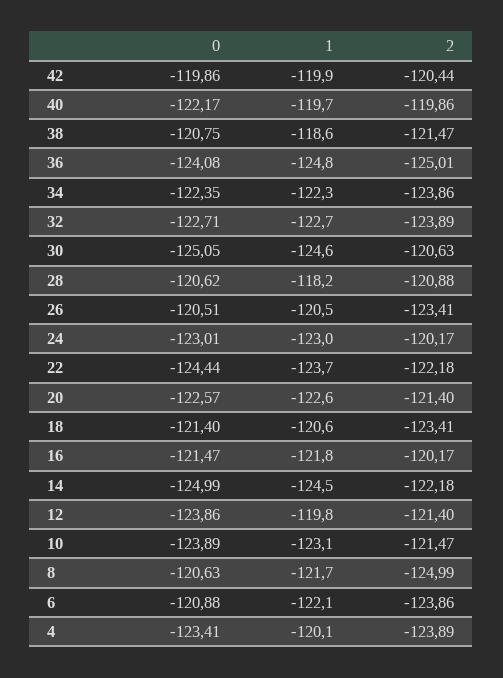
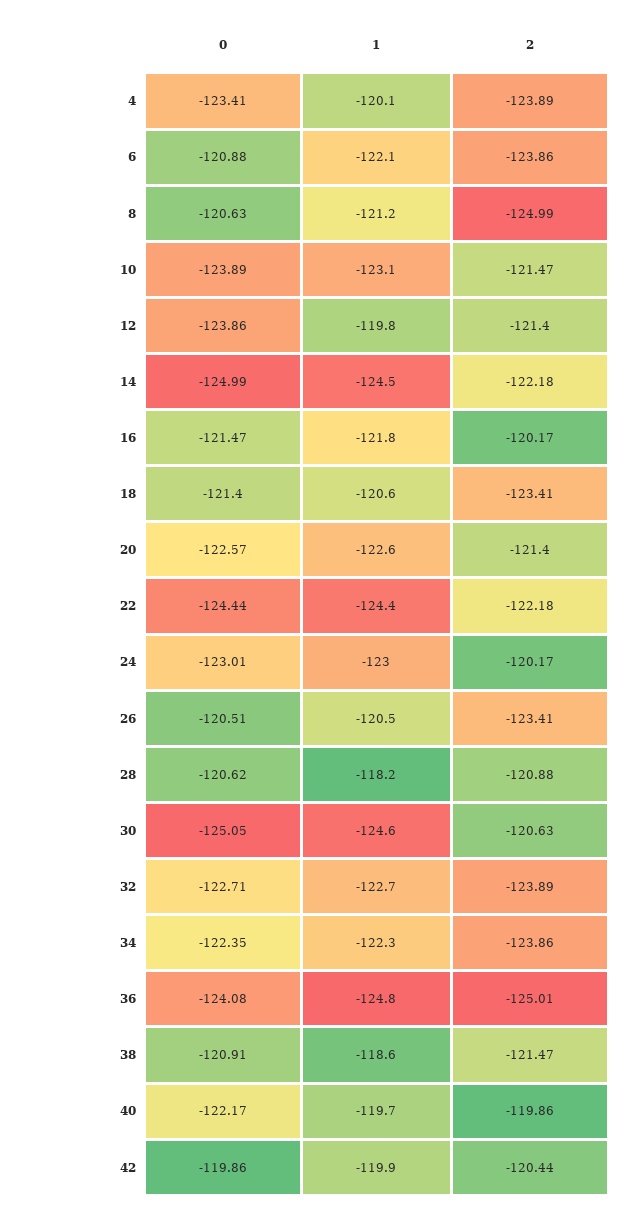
0, 38: -120.75 -> -120.91
1, 22: -123.7 -> -124.4
1, 8: -121.7 -> -121.2

